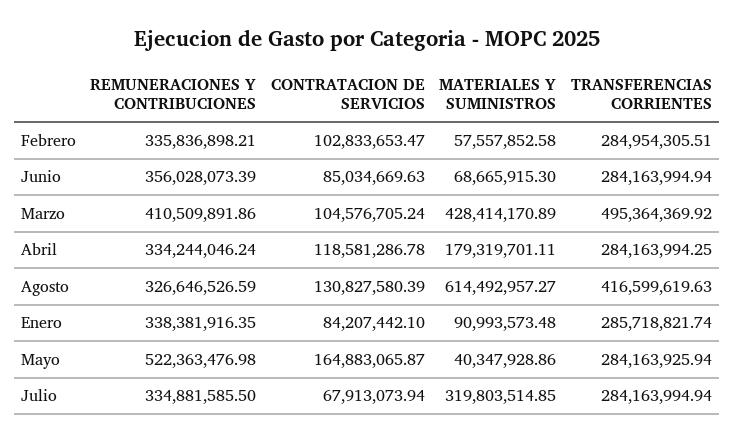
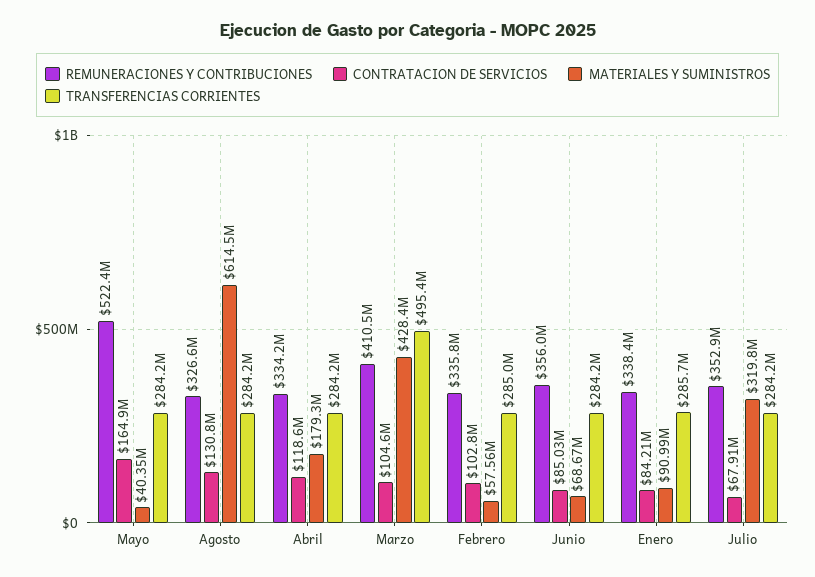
TRANSFERENCIAS CORRIENTES, Agosto: 416599619.63 -> 284200000
REMUNERACIONES Y CONTRIBUCIONES, Julio: 334881585.5 -> 352900000

